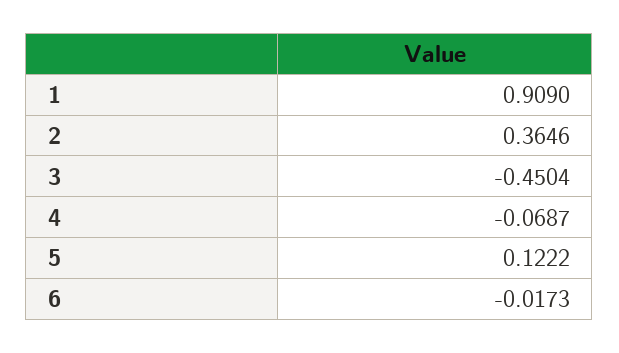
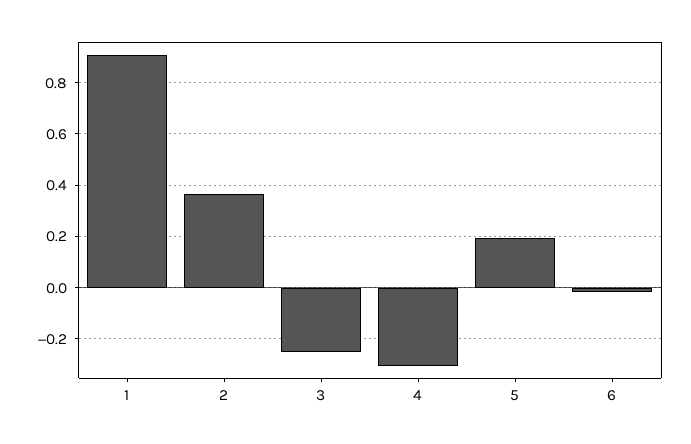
3: -0.4504 -> -0.25
4: -0.0687 -> -0.3
5: 0.1222 -> 0.2

